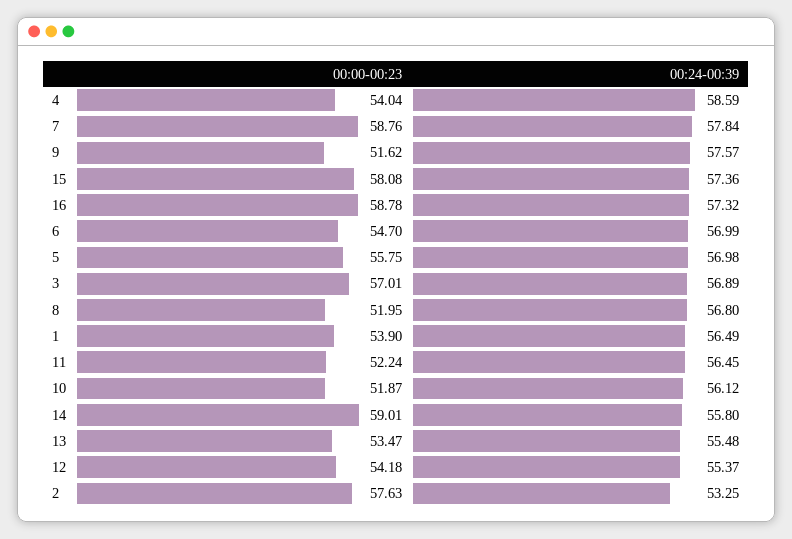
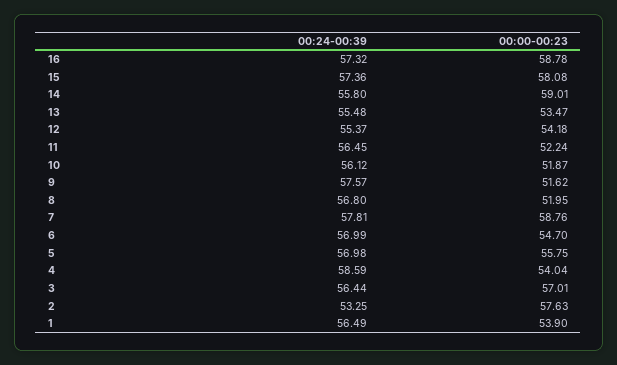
00:24-00:39, 7: 57.84 -> 57.81
00:24-00:39, 3: 56.89 -> 56.44

